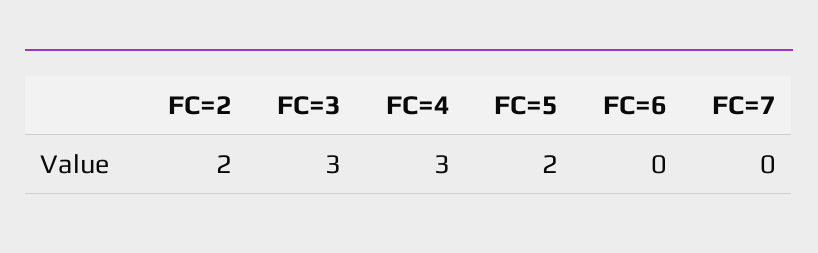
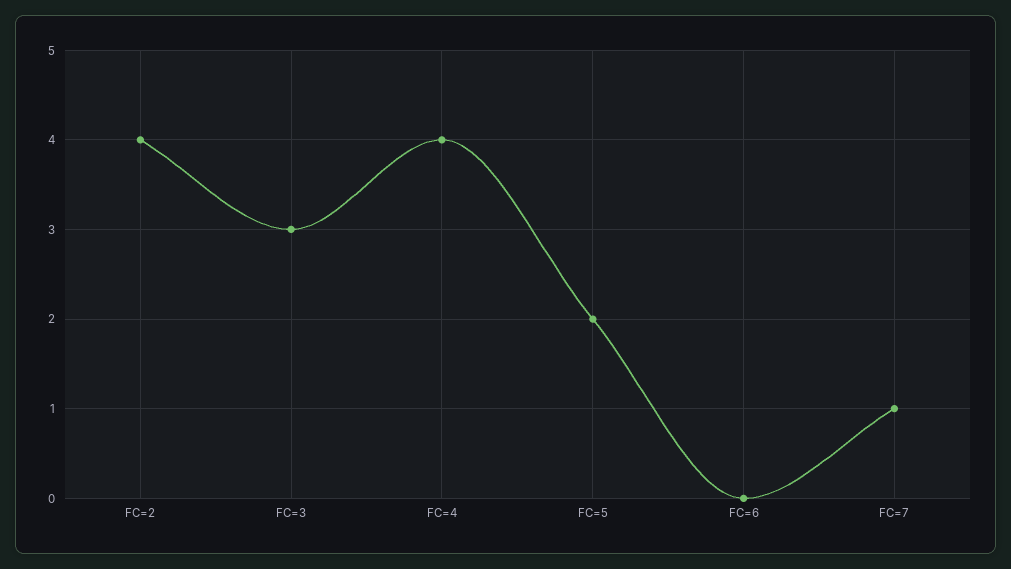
FC=2: 2 -> 4
FC=4: 3 -> 4
FC=7: 0 -> 1

